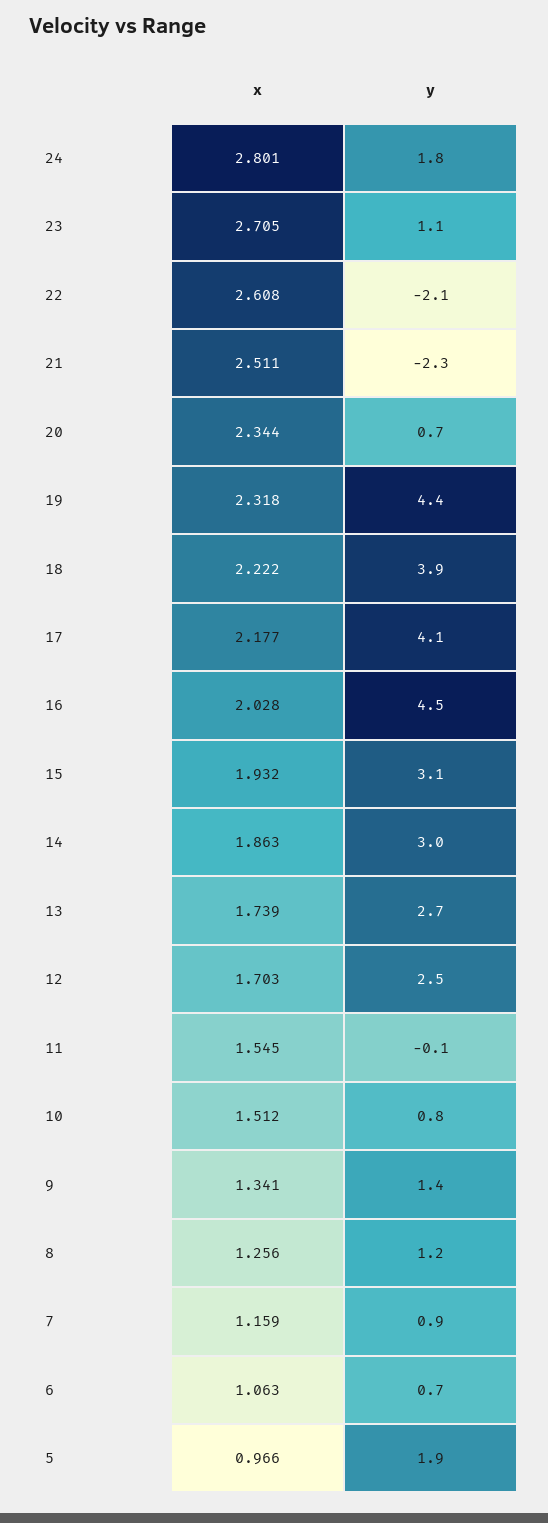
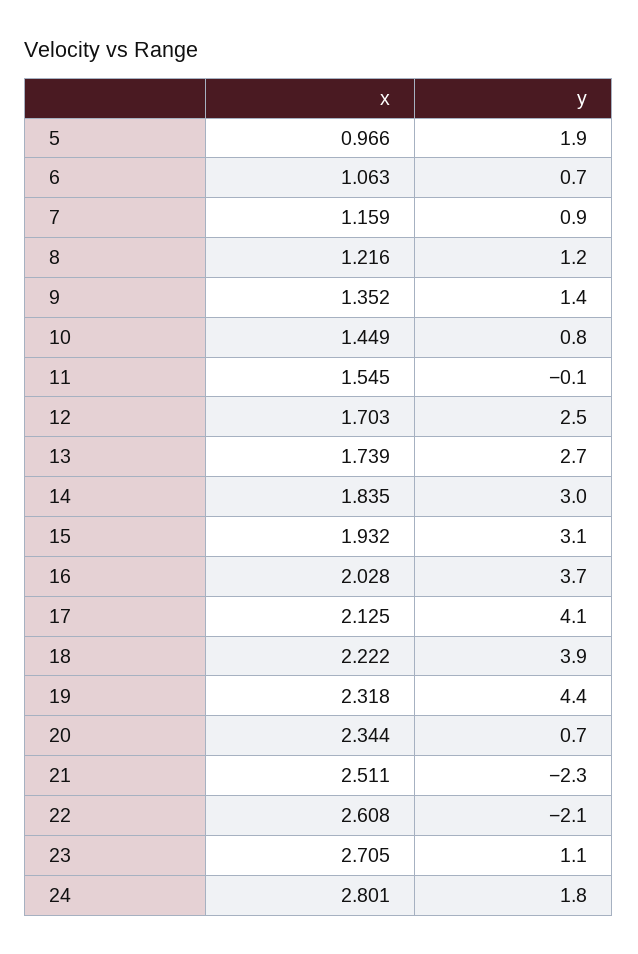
x, 17: 2.177 -> 2.125
y, 16: 4.5 -> 3.7
x, 14: 1.863 -> 1.835
x, 10: 1.512 -> 1.449
x, 9: 1.341 -> 1.352
x, 8: 1.256 -> 1.216

